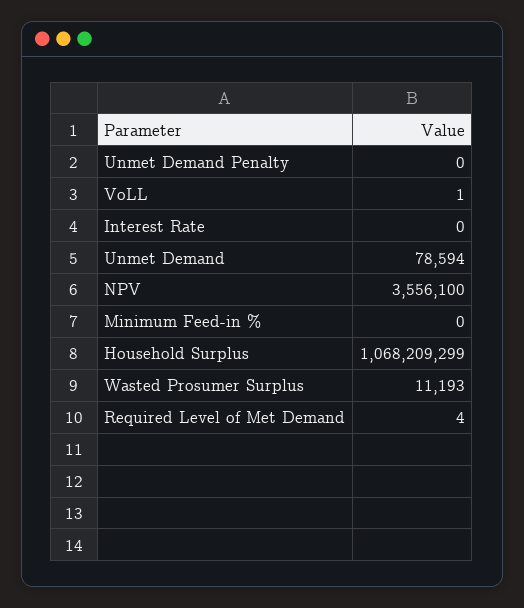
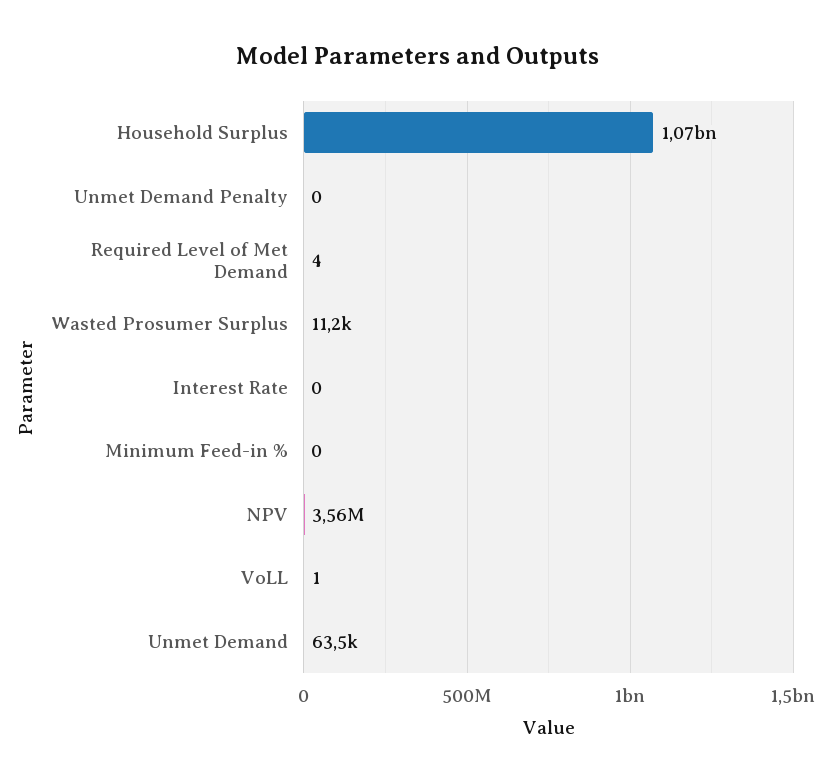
Unmet Demand: 78594 -> 63500

